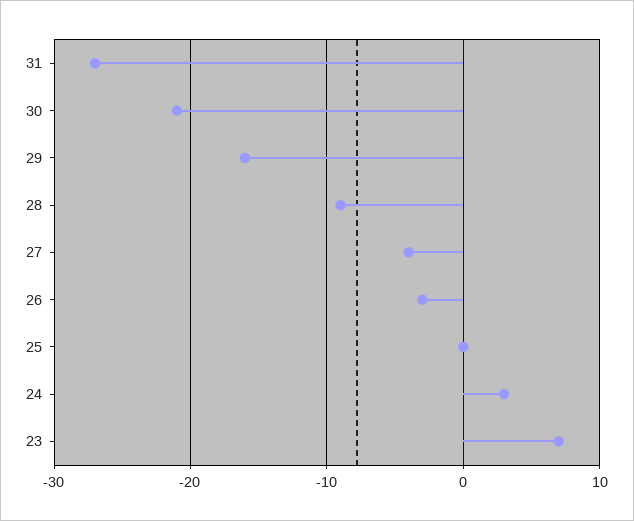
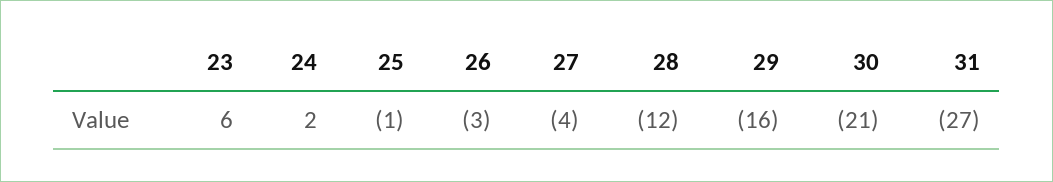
28: -9 -> -12
25: 0 -> -1
24: 3 -> 2
23: 7 -> 6

